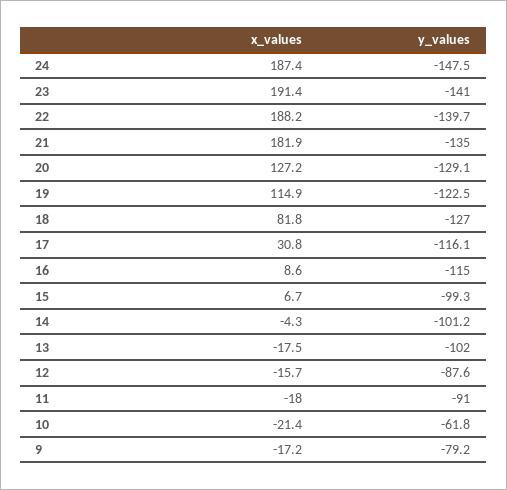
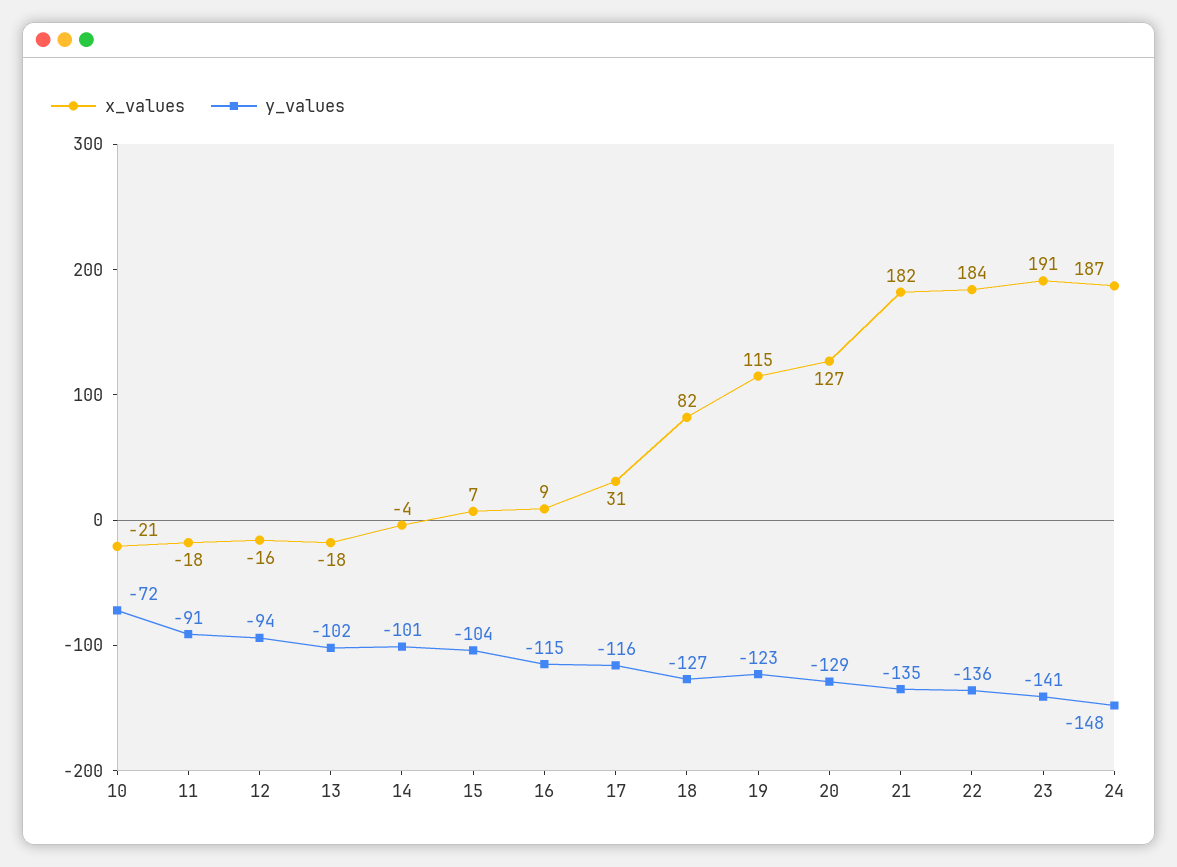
x_values, 22: 188.2 -> 184
y_values, 22: -139.7 -> -136
y_values, 15: -99.3 -> -104
y_values, 12: -87.6 -> -94
y_values, 10: -61.8 -> -72
x_values, 9: -17.2 -> none
y_values, 9: -79.2 -> none

